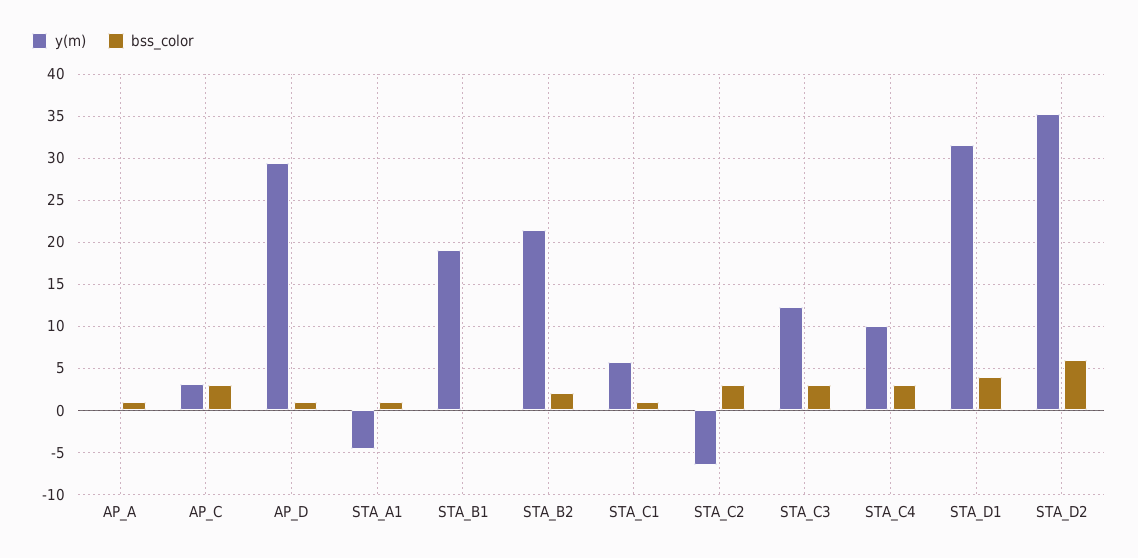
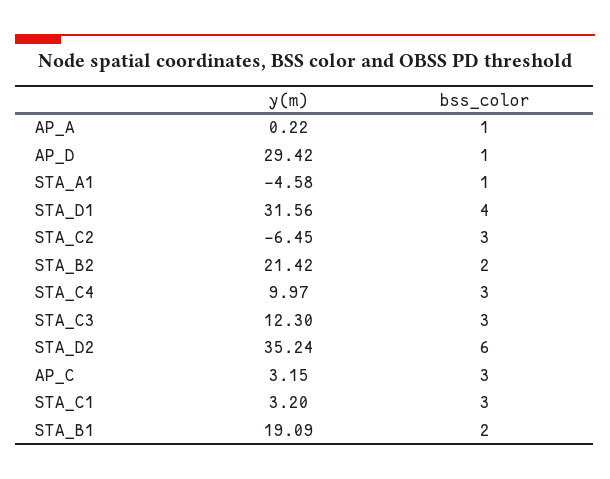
bss_color, STA_B1: 0 -> 2
y(m), STA_C1: 6 -> 3.2
bss_color, STA_C1: 1 -> 3

